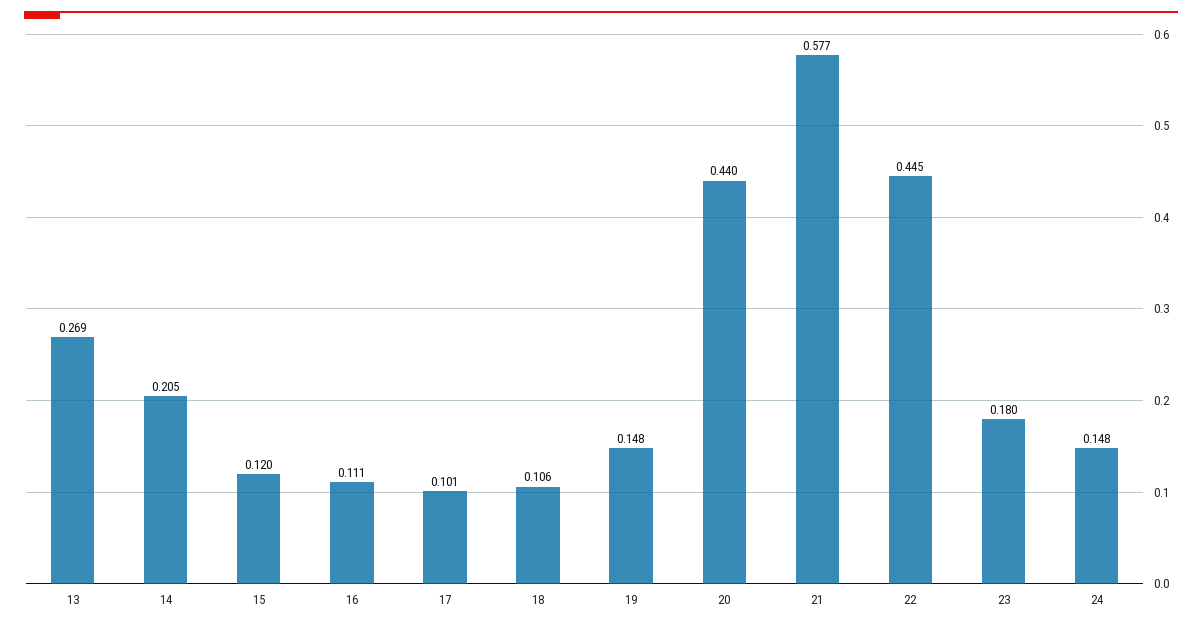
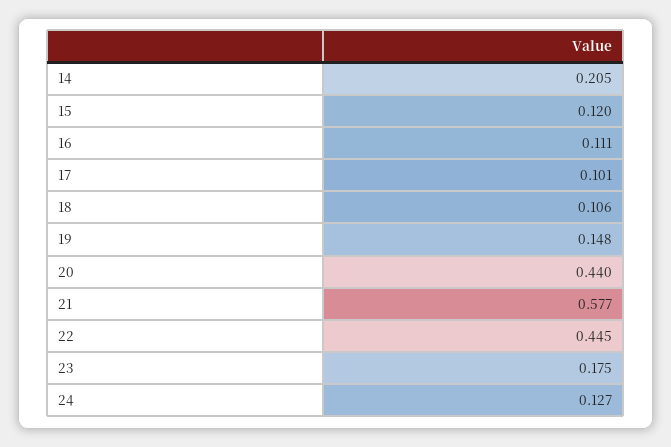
13: 0.269 -> none
23: 0.18 -> 0.175
24: 0.148 -> 0.127

